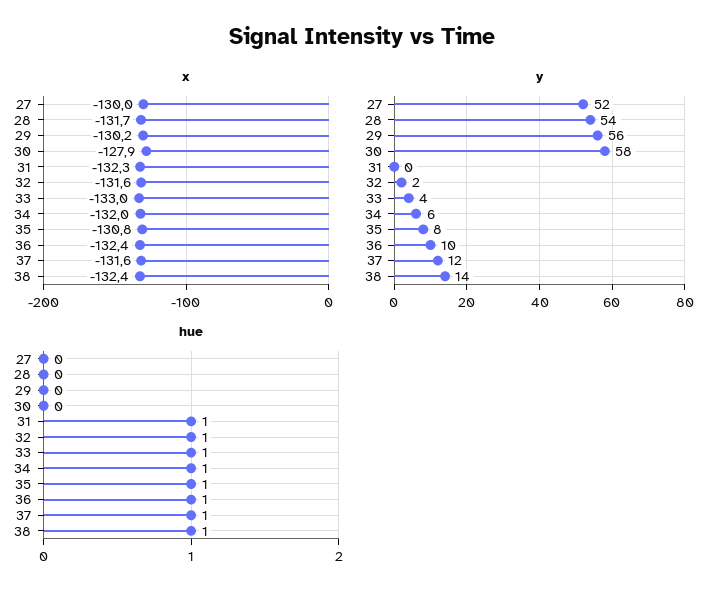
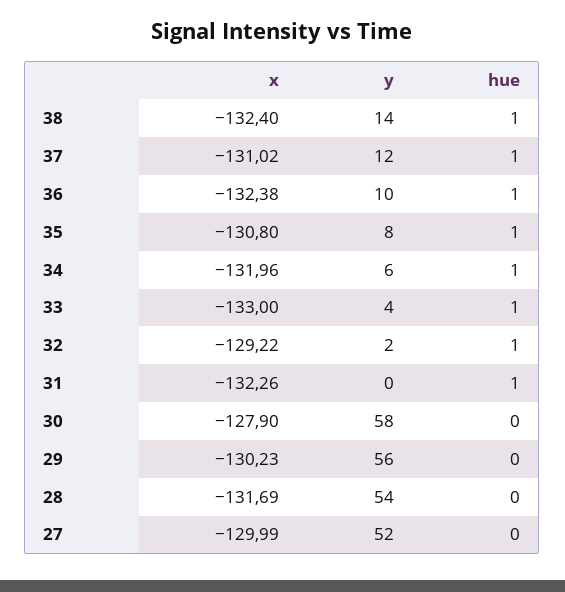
x, 32: -131.6 -> -129.22
x, 37: -131.6 -> -131.02

